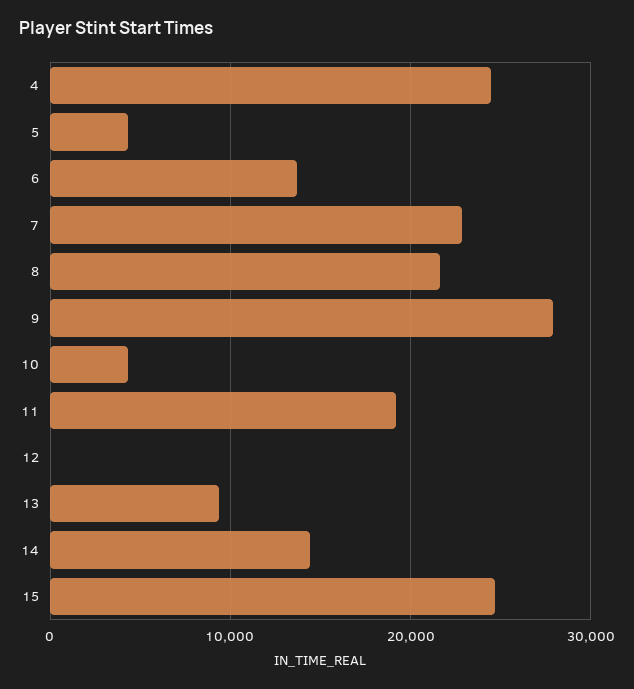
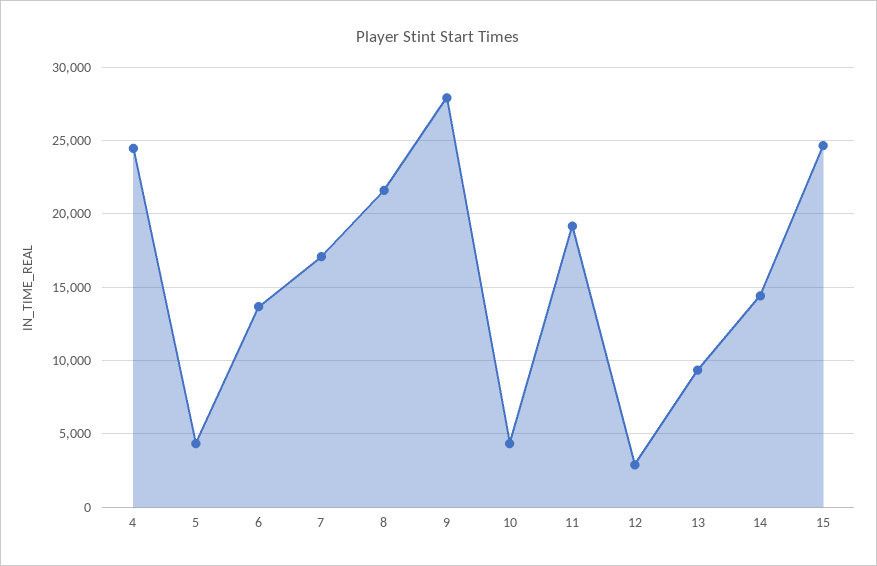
7: 23000 -> 17000
12: 0 -> 3000

